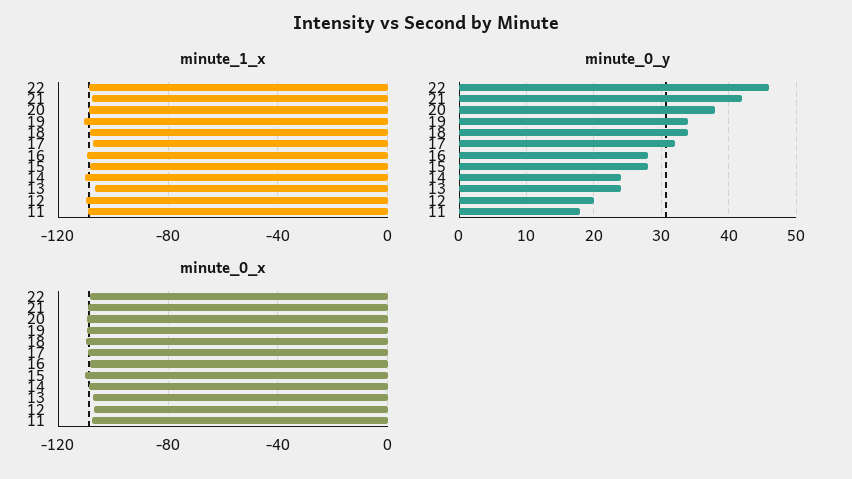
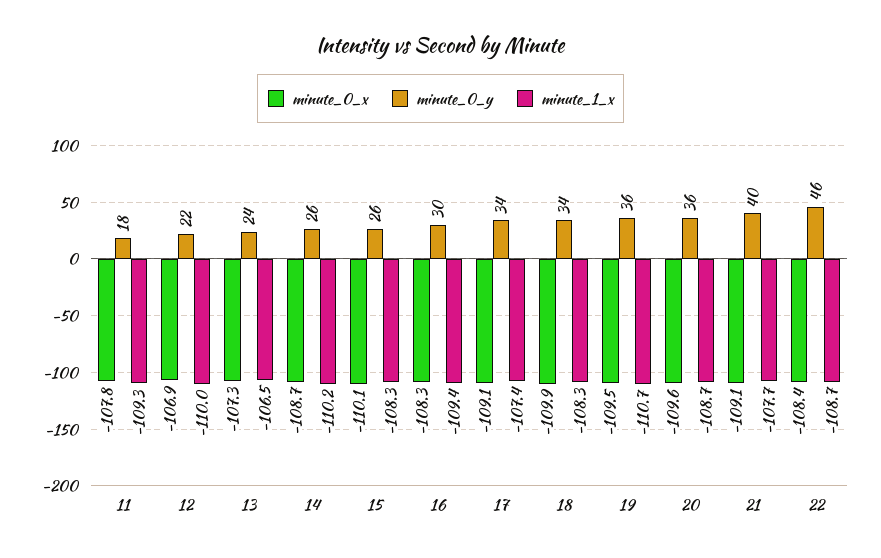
minute_0_y, 21: 42 -> 40
minute_0_y, 20: 38 -> 36
minute_0_y, 19: 34 -> 36
minute_0_y, 17: 32 -> 34
minute_0_y, 16: 28 -> 30
minute_0_y, 15: 28 -> 26
minute_0_y, 14: 24 -> 26
minute_0_y, 12: 20 -> 22

